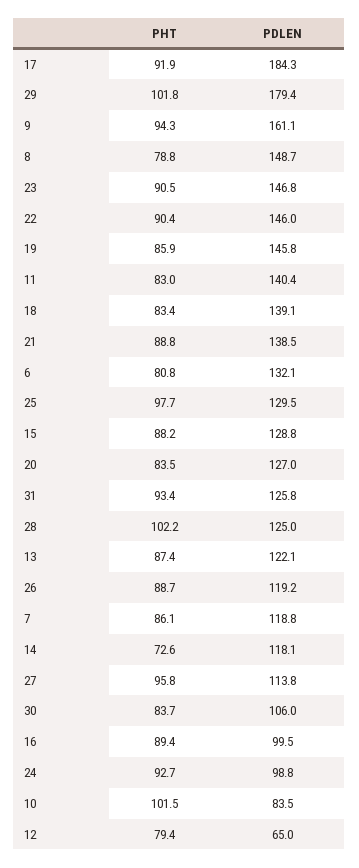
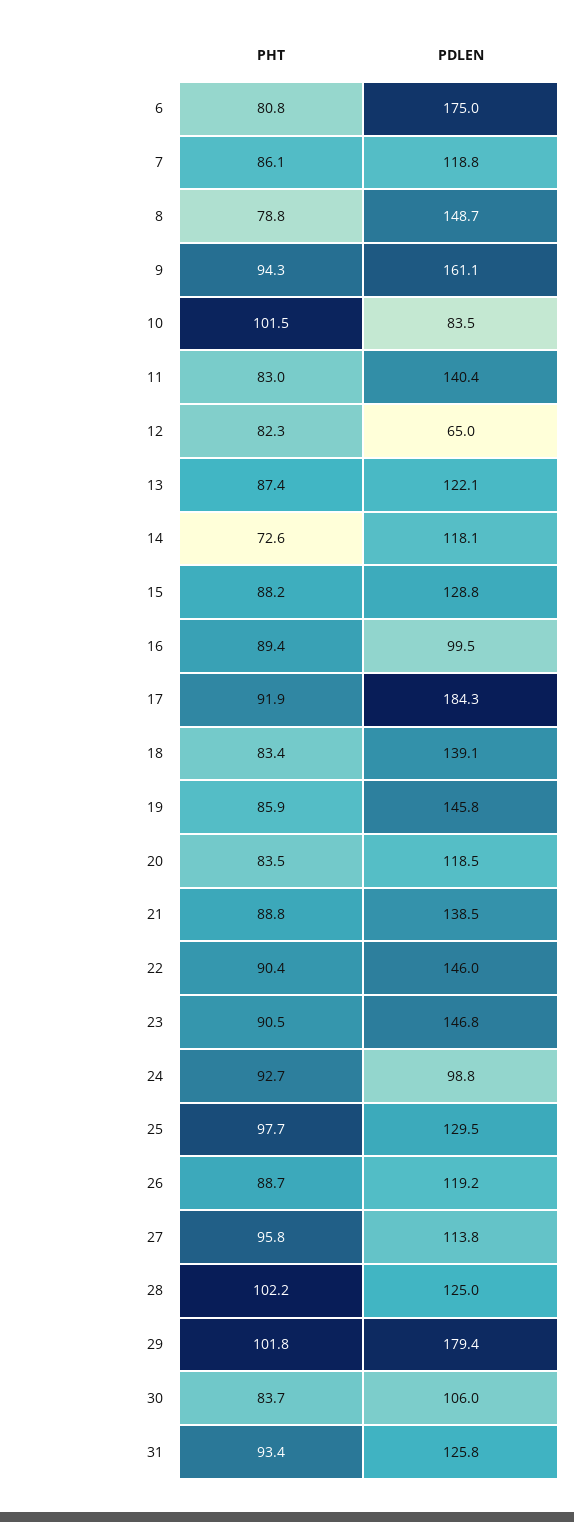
PDLEN, 6: 132.1 -> 175
PDLEN, 20: 127 -> 118.5
PHT, 12: 79.4 -> 82.3

